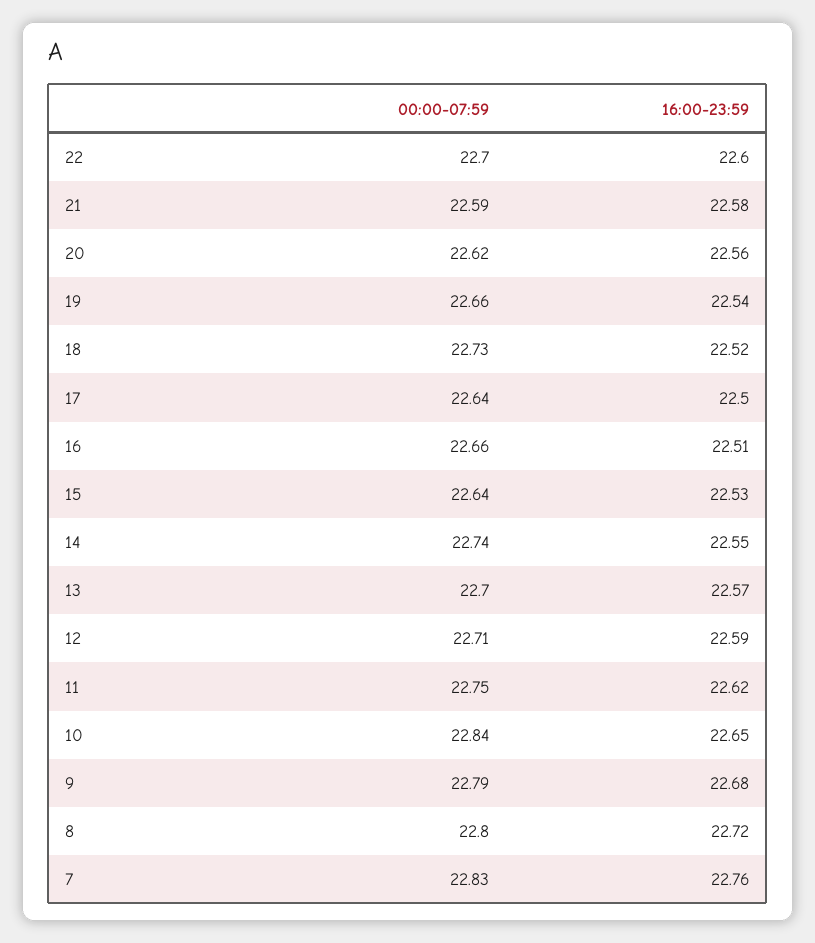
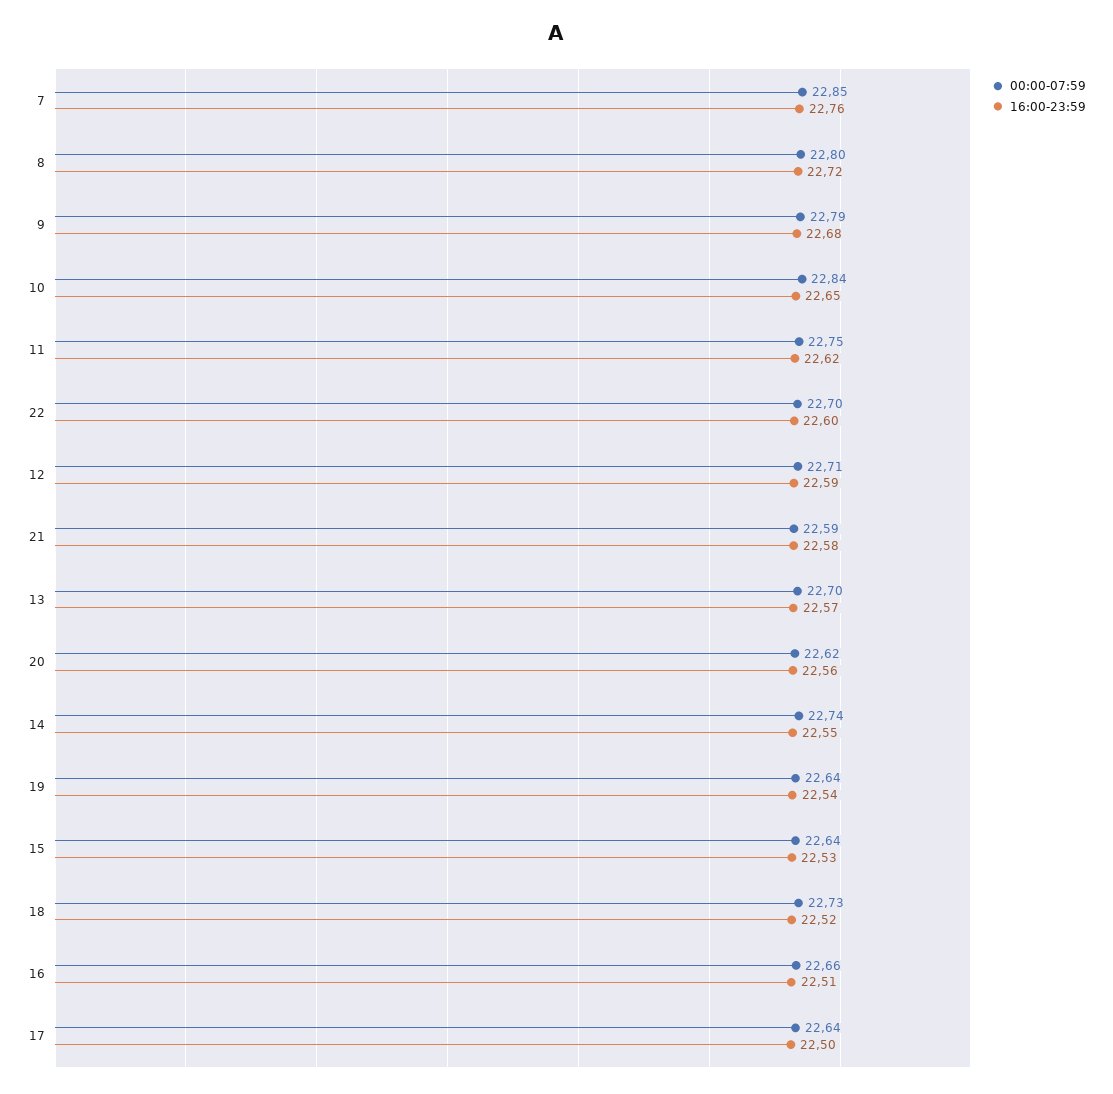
00:00-07:59, 19: 22.66 -> 22.64
00:00-07:59, 7: 22.83 -> 22.85

